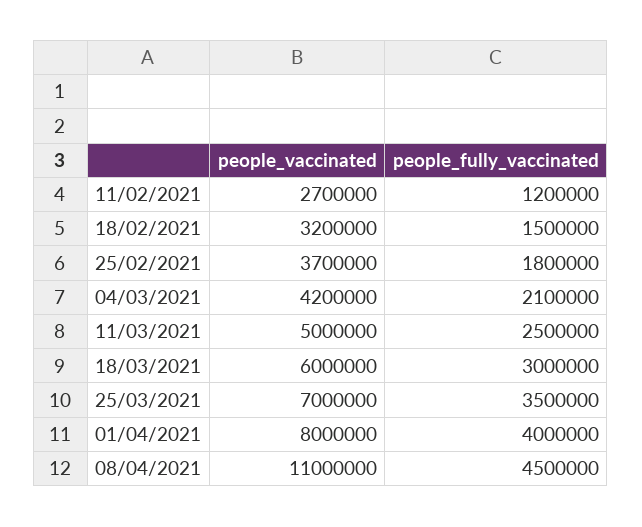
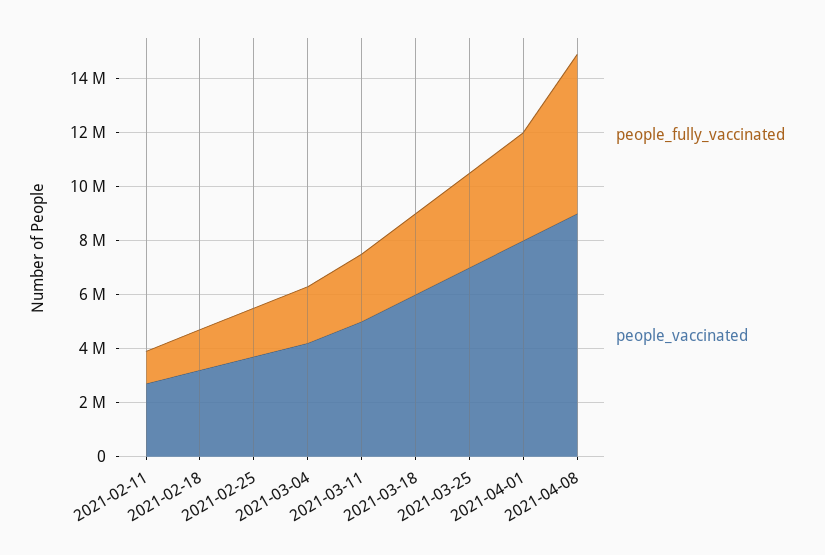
people_vaccinated, 08/04/2021: 11000000 -> 9000000
people_fully_vaccinated, 08/04/2021: 4500000 -> 6000000

